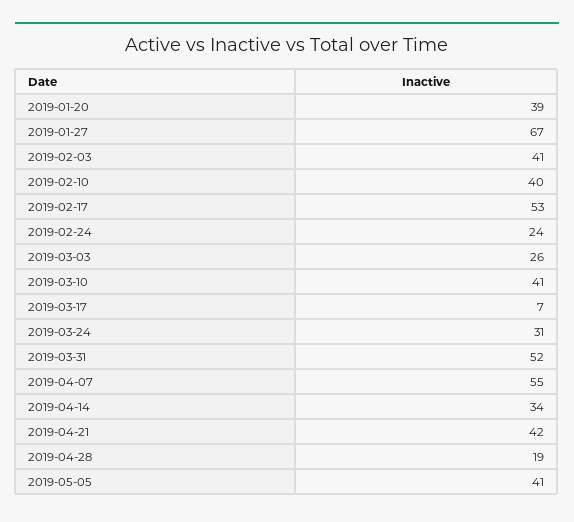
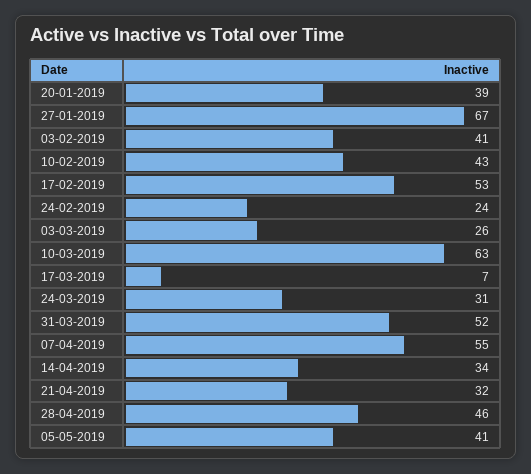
2019-02-10: 40 -> 43
2019-03-10: 41 -> 63
2019-04-21: 42 -> 32
2019-04-28: 19 -> 46

